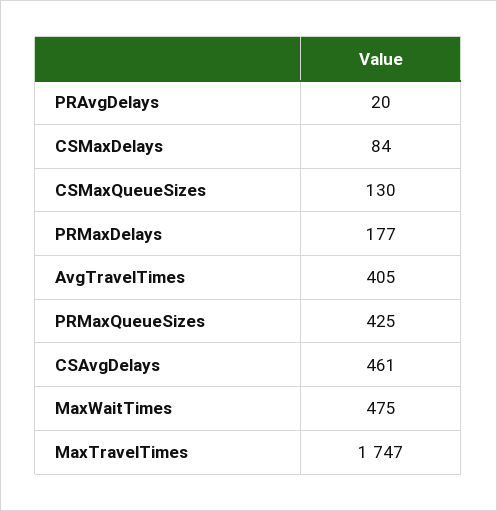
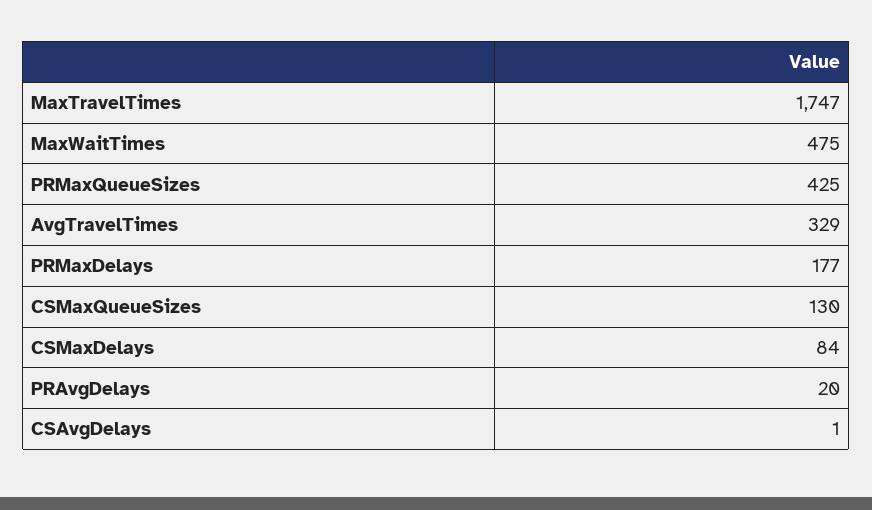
AvgTravelTimes: 405 -> 329
CSAvgDelays: 461 -> 1

